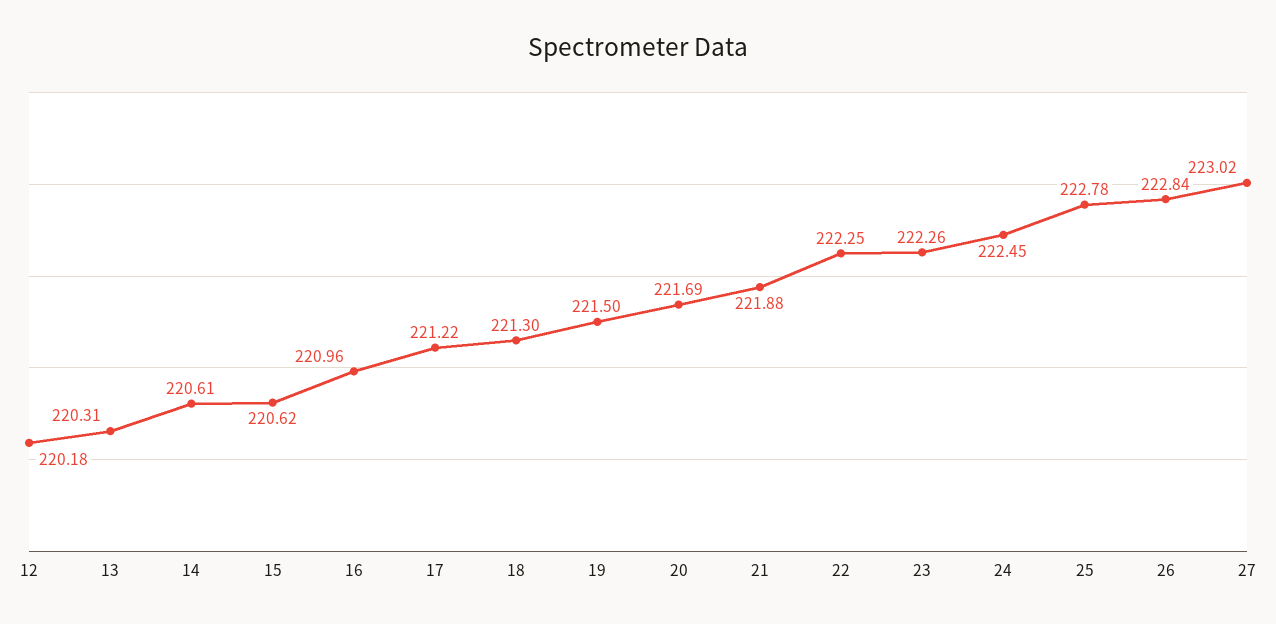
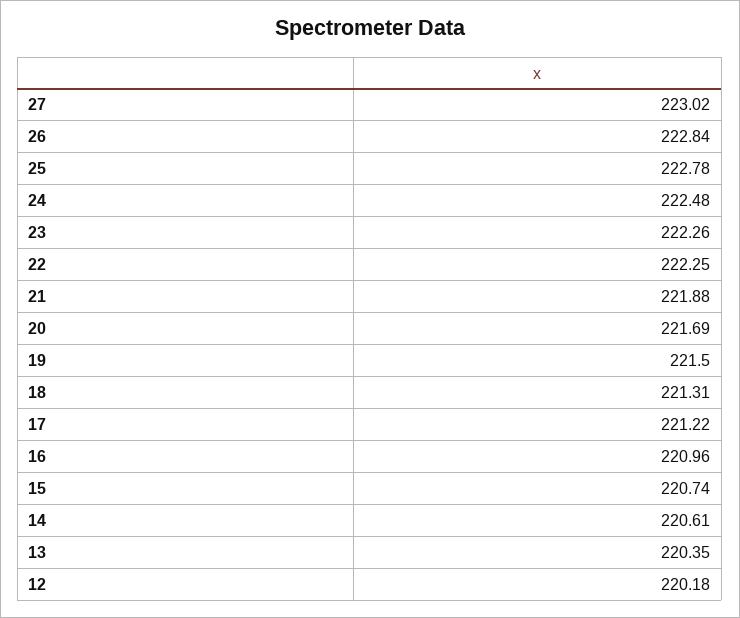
13: 220.31 -> 220.35
15: 220.62 -> 220.74
18: 221.3 -> 221.31
24: 222.45 -> 222.48

